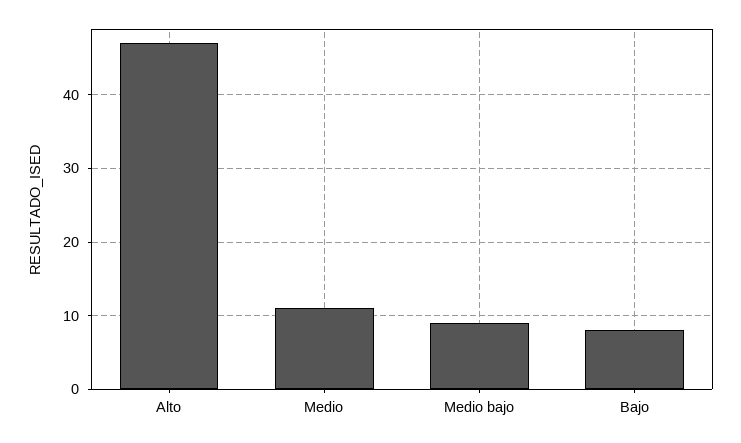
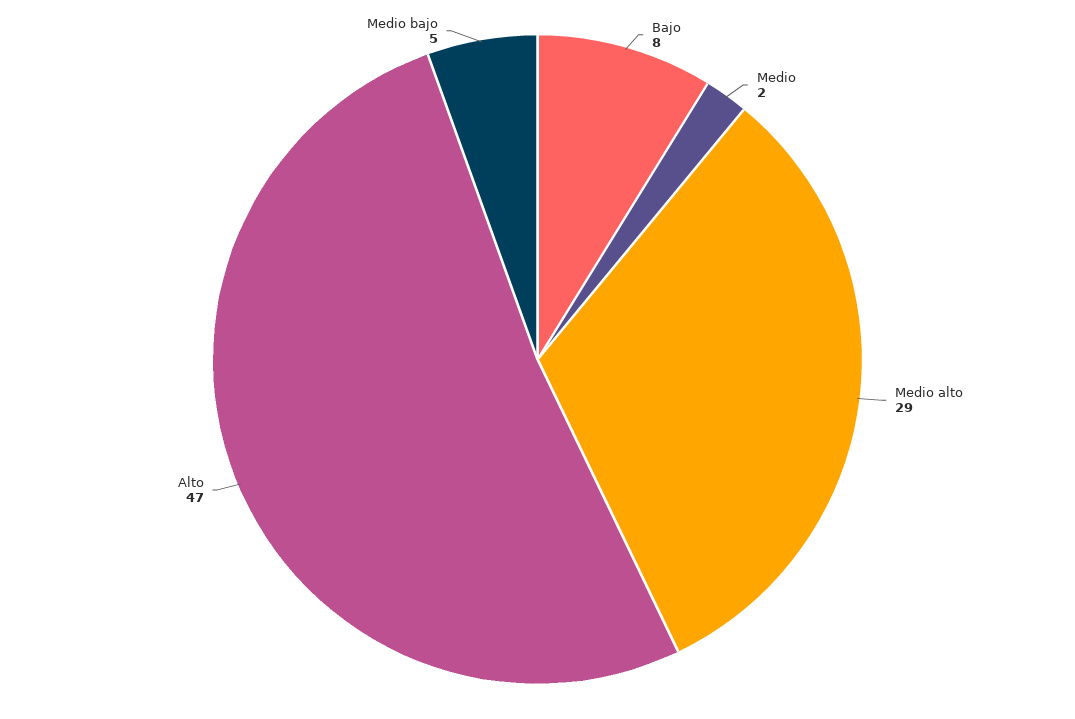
Medio: 11 -> 2
Medio bajo: 9 -> 5
Medio alto: none -> 29

